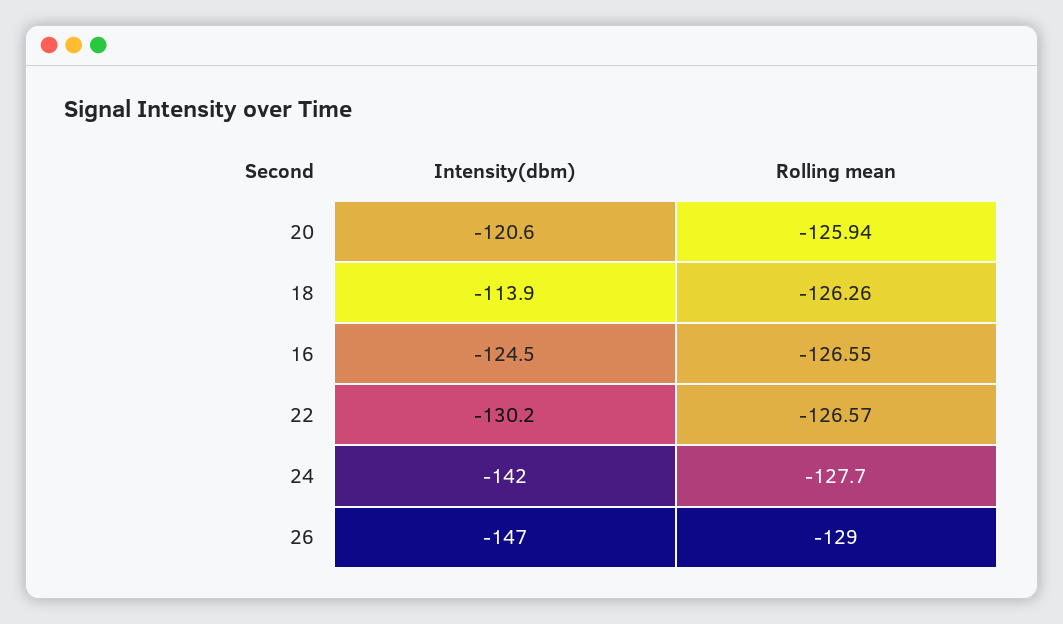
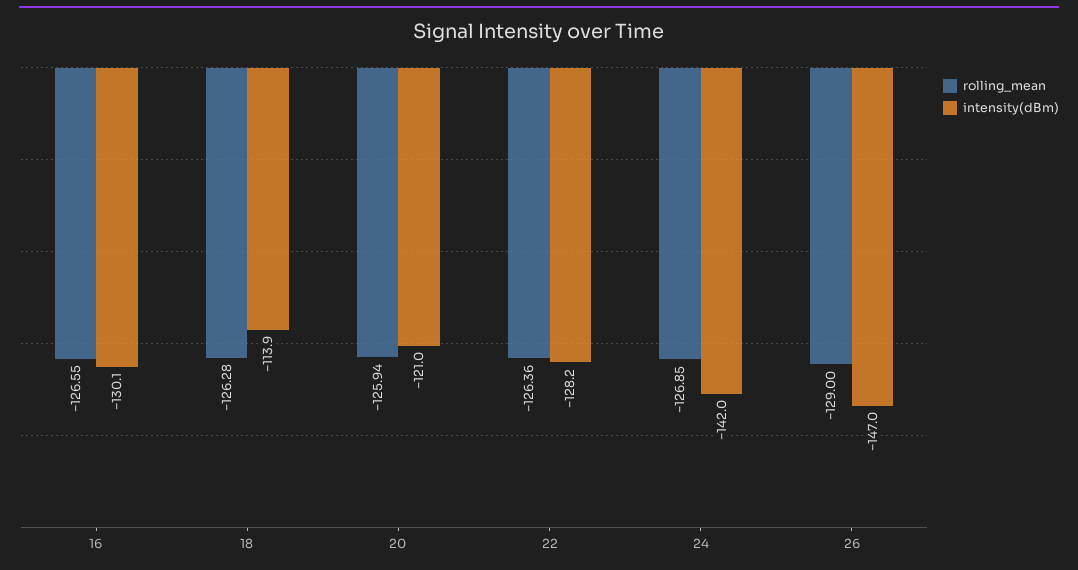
Intensity(dbm), 20: -120.6 -> -121
Rolling mean, 18: -126.26 -> -126.28
Intensity(dbm), 16: -124.5 -> -130.1
Intensity(dbm), 22: -130.2 -> -128.2
Rolling mean, 22: -126.57 -> -126.36
Rolling mean, 24: -127.7 -> -126.85

